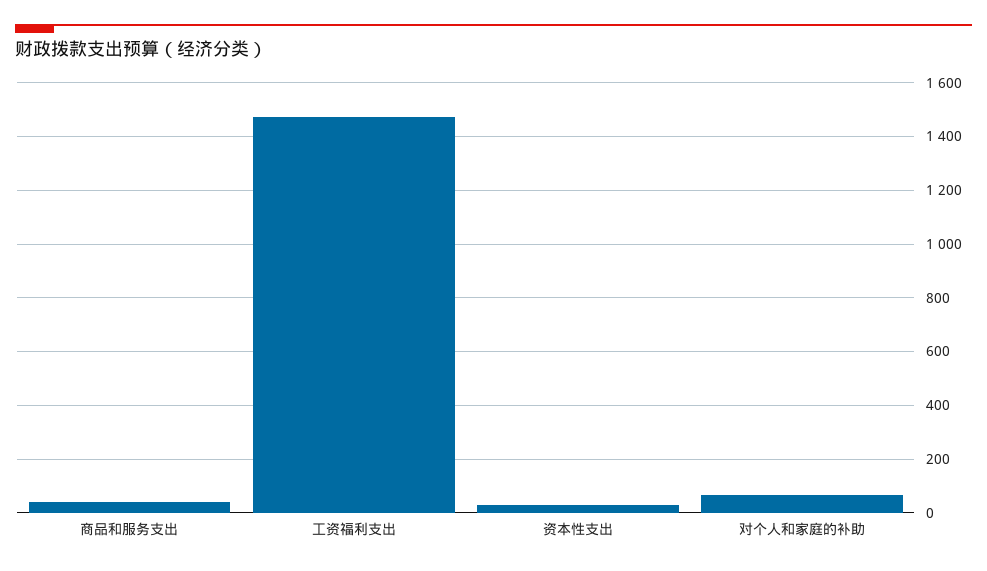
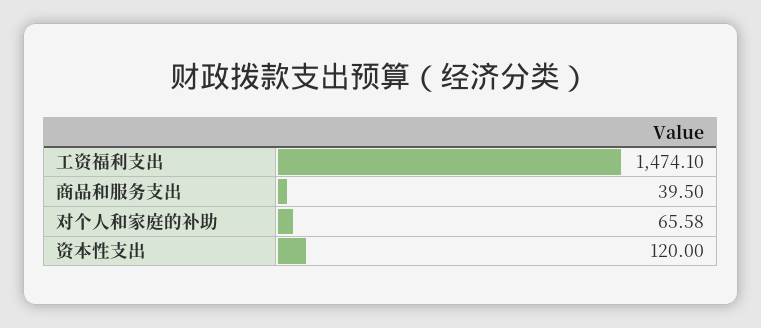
资本性支出: 25 -> 120

